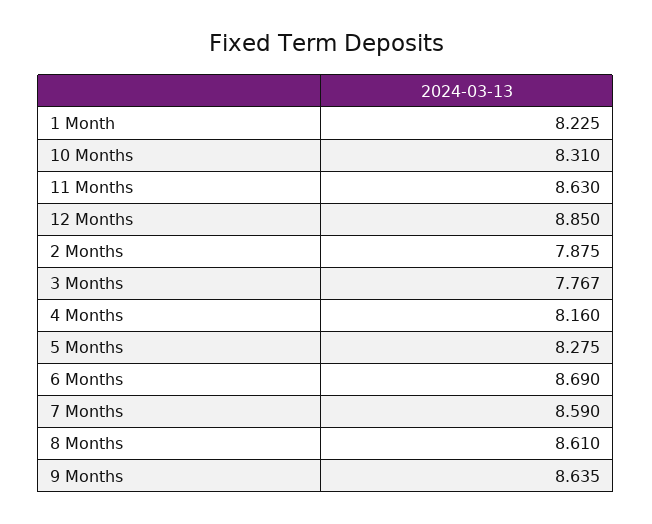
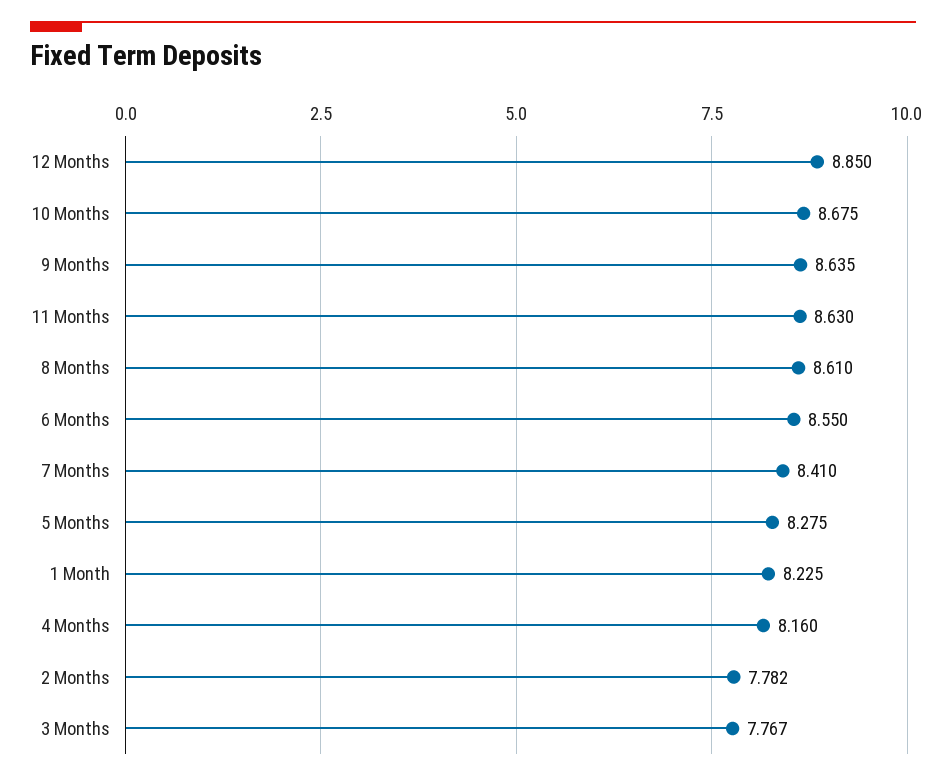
10 Months: 8.31 -> 8.675
2 Months: 7.875 -> 7.782
6 Months: 8.69 -> 8.55
7 Months: 8.59 -> 8.41

